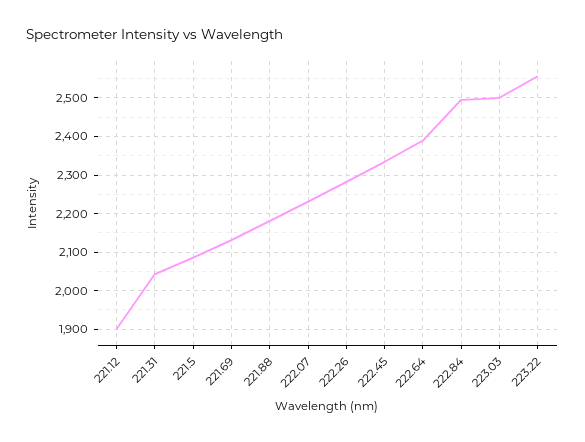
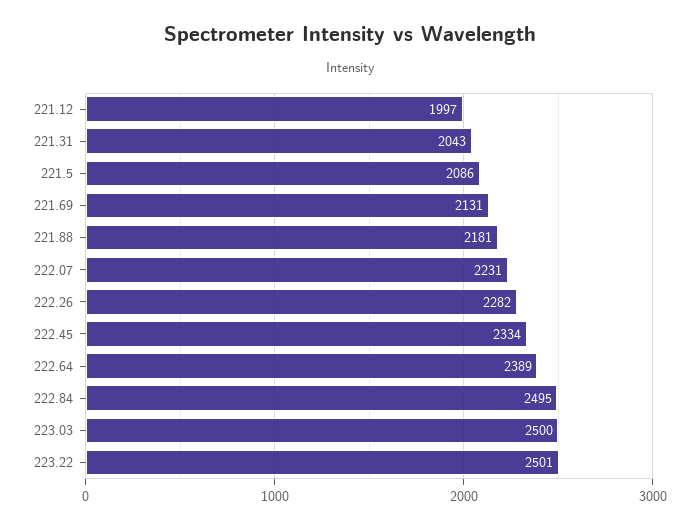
221.12: 1900 -> 1997
223.22: 2560 -> 2501

